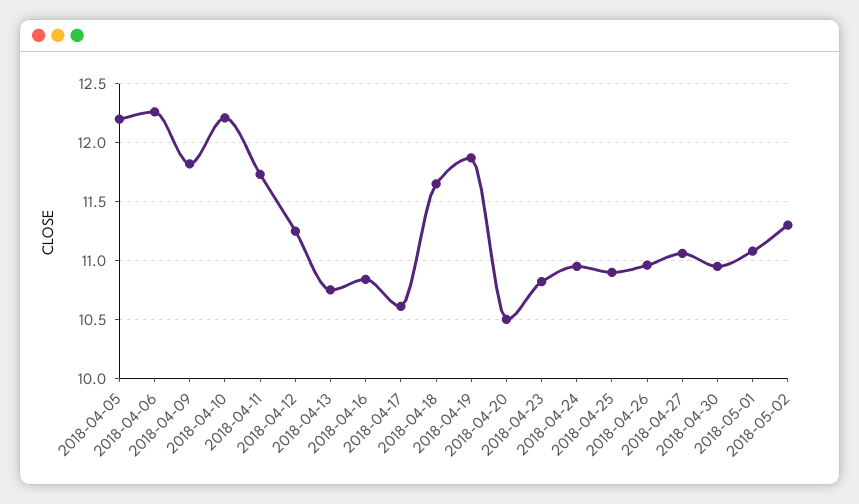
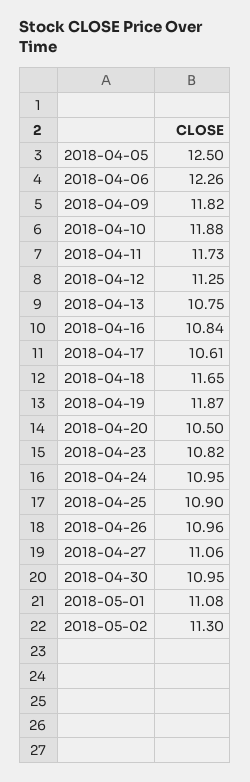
2018-04-05: 12.2 -> 12.5
2018-04-10: 12.2 -> 11.88

